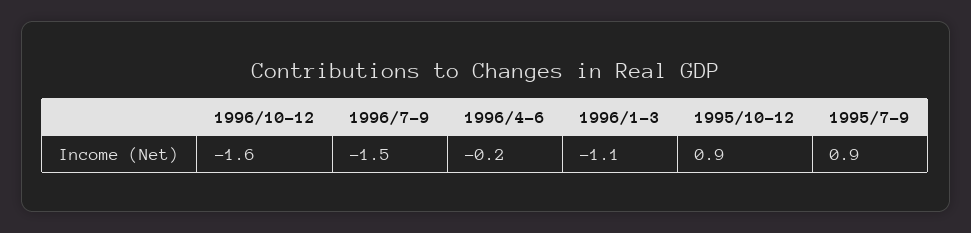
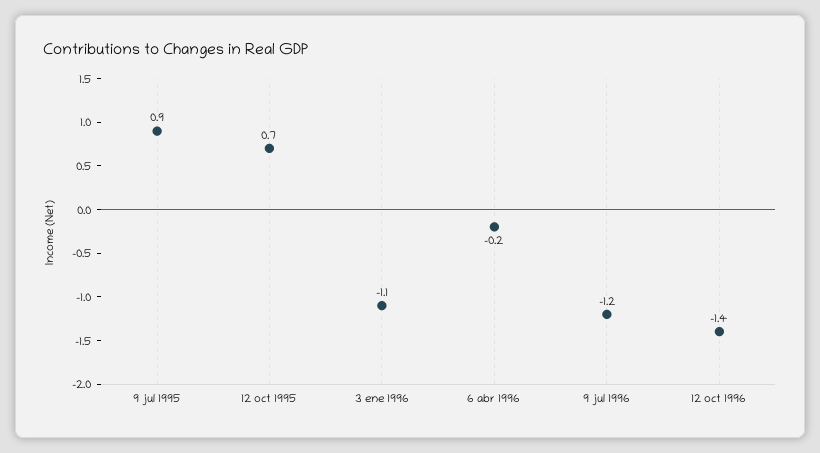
1996/10-12: -1.6 -> -1.4
1996/7-9: -1.5 -> -1.2
1995/10-12: 0.9 -> 0.7

